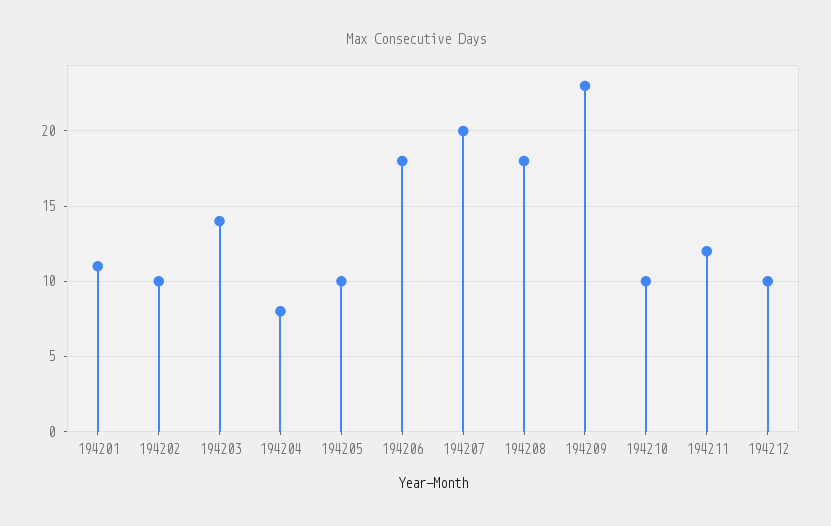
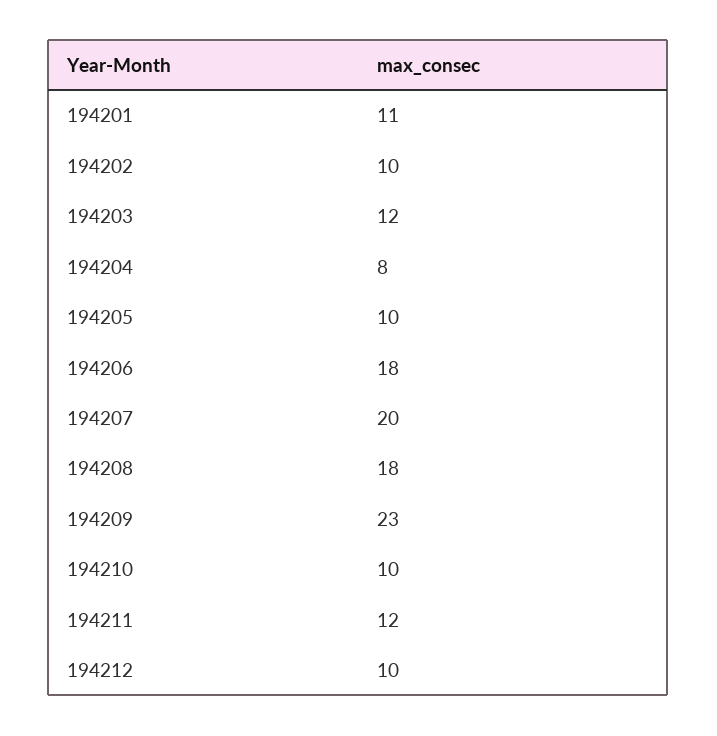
194203: 14 -> 12

